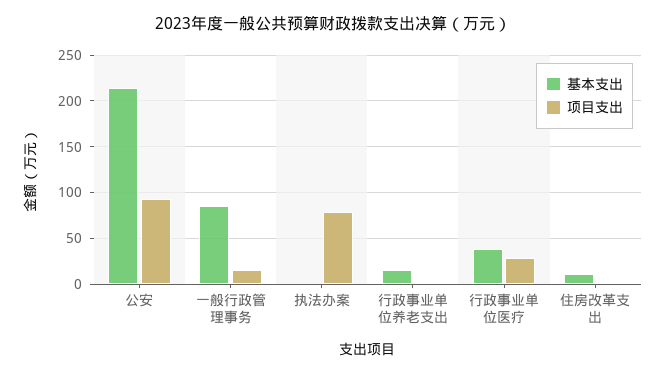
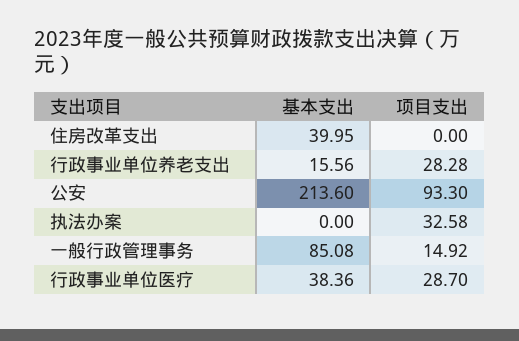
项目支出, 执法办案: 80 -> 32.58
项目支出, 行政事业单位养老支出: 0 -> 28.28
基本支出, 住房改革支出: 10 -> 39.95

